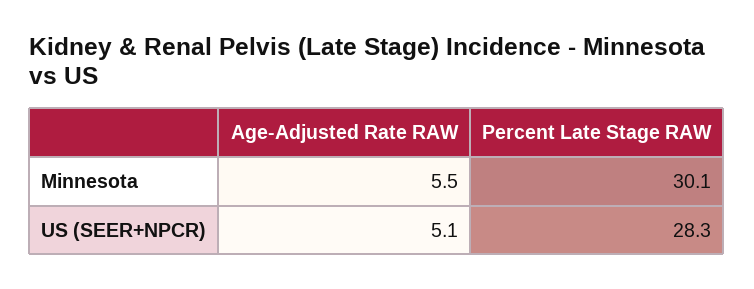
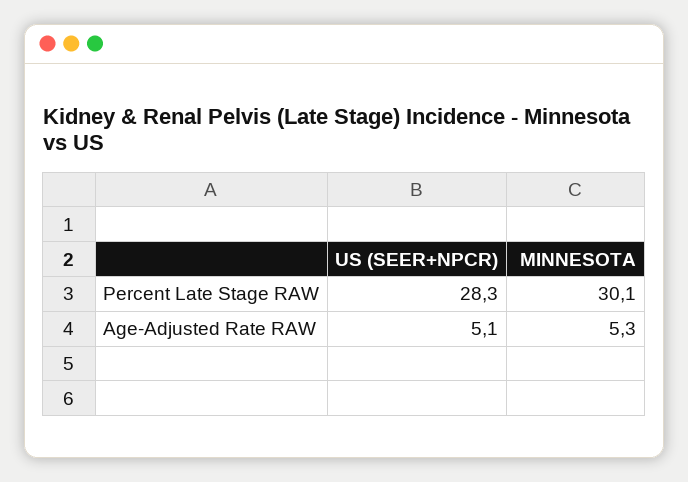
Age-Adjusted Rate RAW, Minnesota: 5.5 -> 5.3

